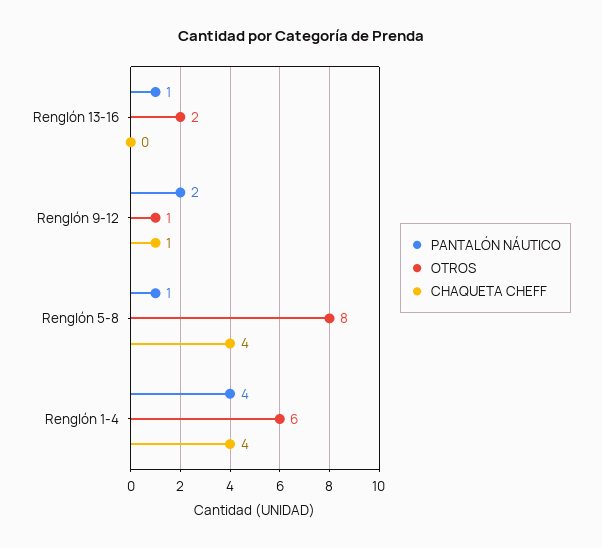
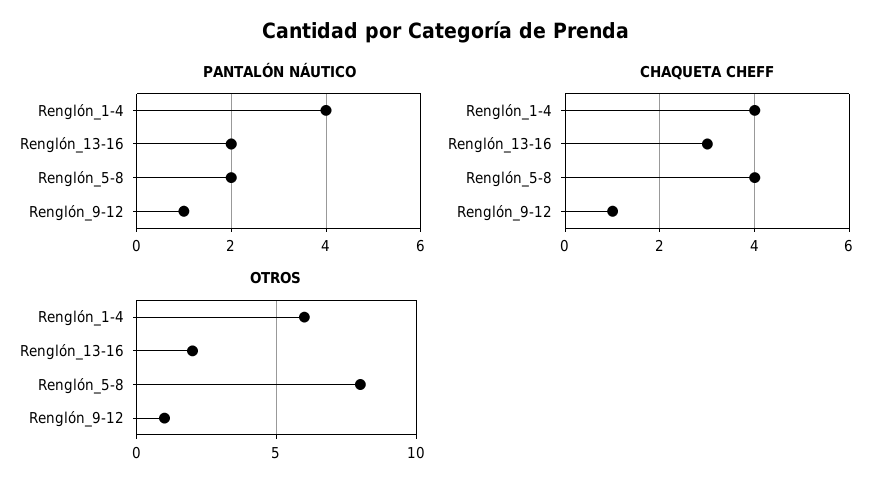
PANTALÓN NÁUTICO, Renglón 13-16: 1 -> 2
CHAQUETA CHEFF, Renglón 13-16: 0 -> 3
PANTALÓN NÁUTICO, Renglón 9-12: 2 -> 1
PANTALÓN NÁUTICO, Renglón 5-8: 1 -> 2

